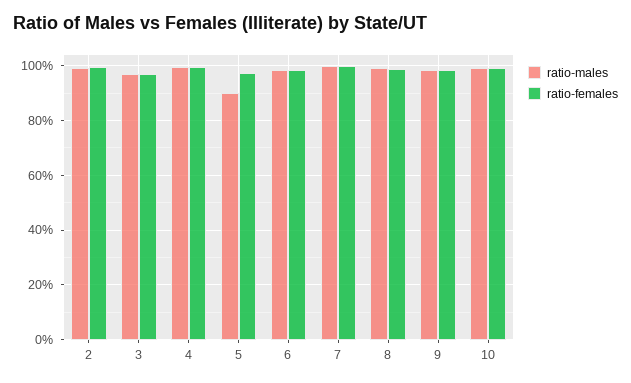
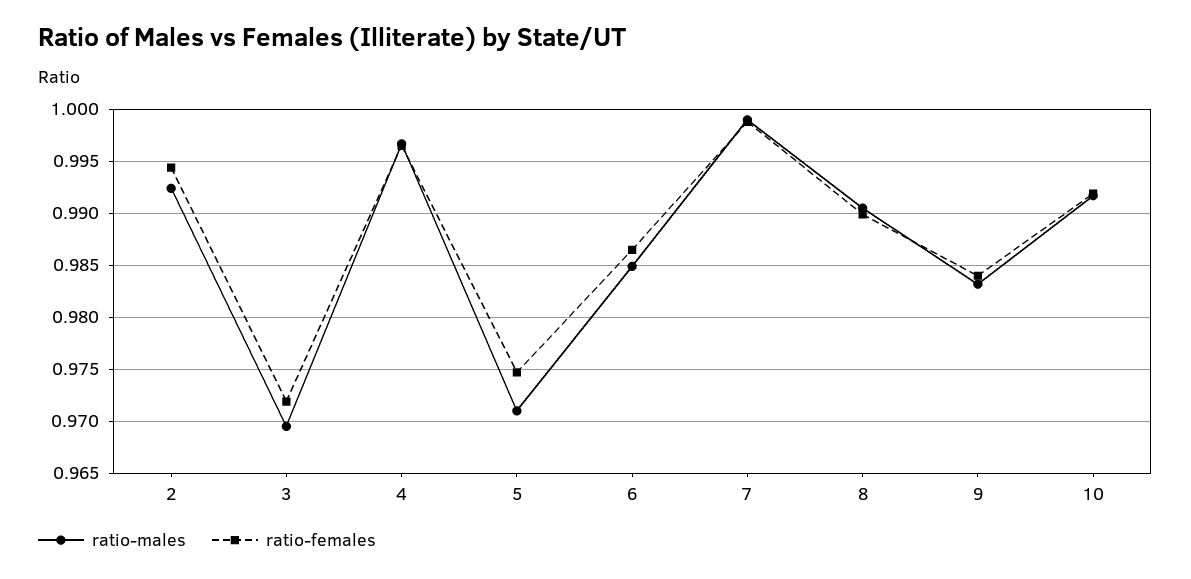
ratio-males, 5: 0.9 -> 0.971

